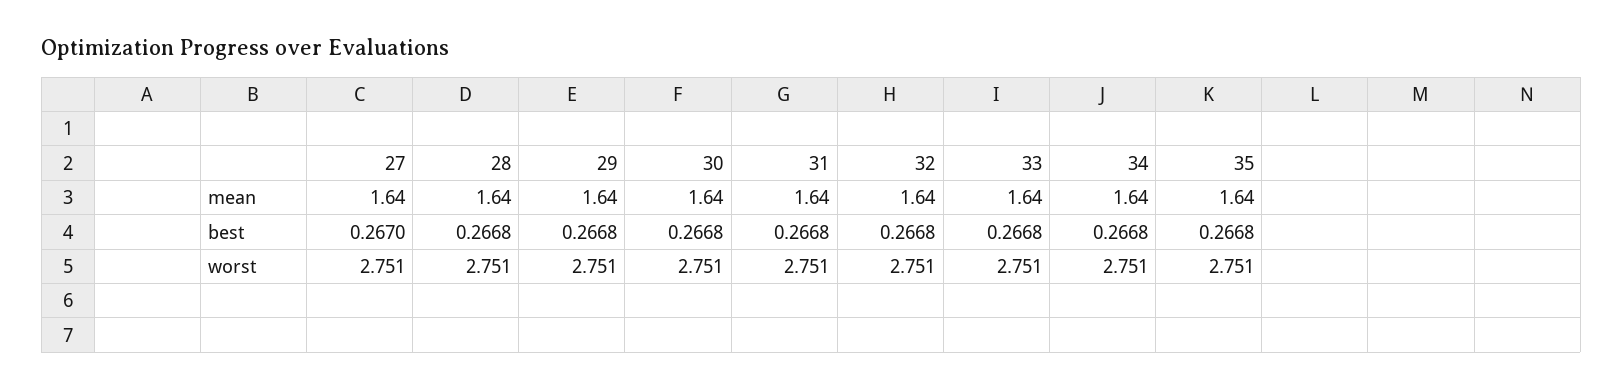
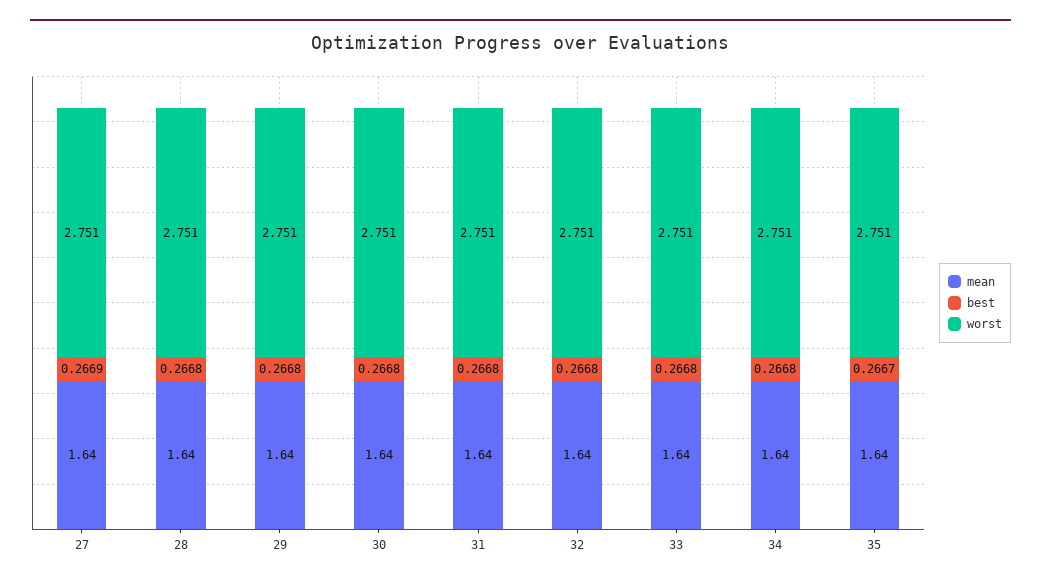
best, 27: 0.267 -> 0.2669
best, 35: 0.2668 -> 0.2667

